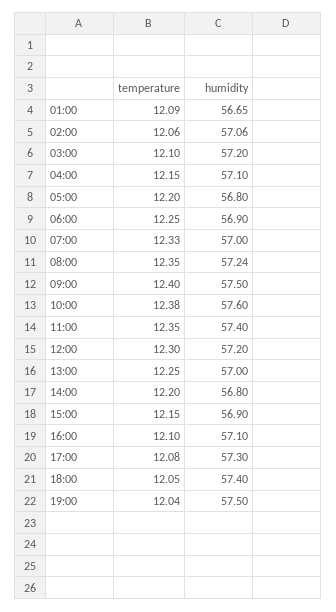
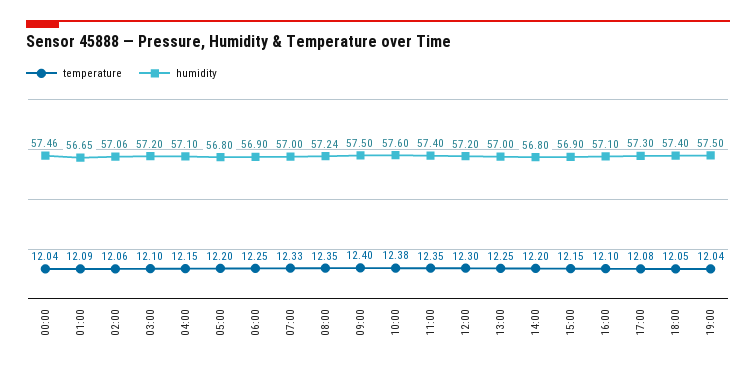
temperature, 00:00: none -> 12.04
humidity, 00:00: none -> 57.46

